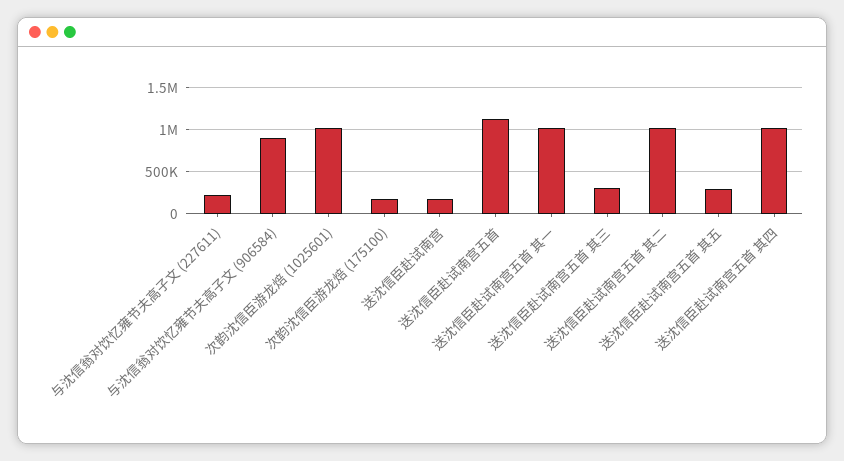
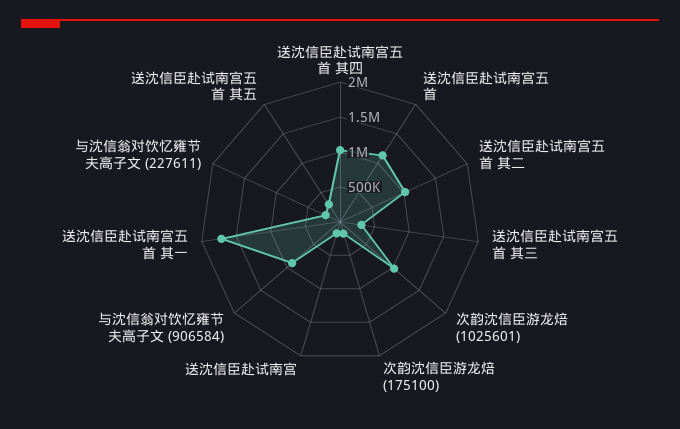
送沈信臣赴试南宫五首 其一: 1000000 -> 1750000

